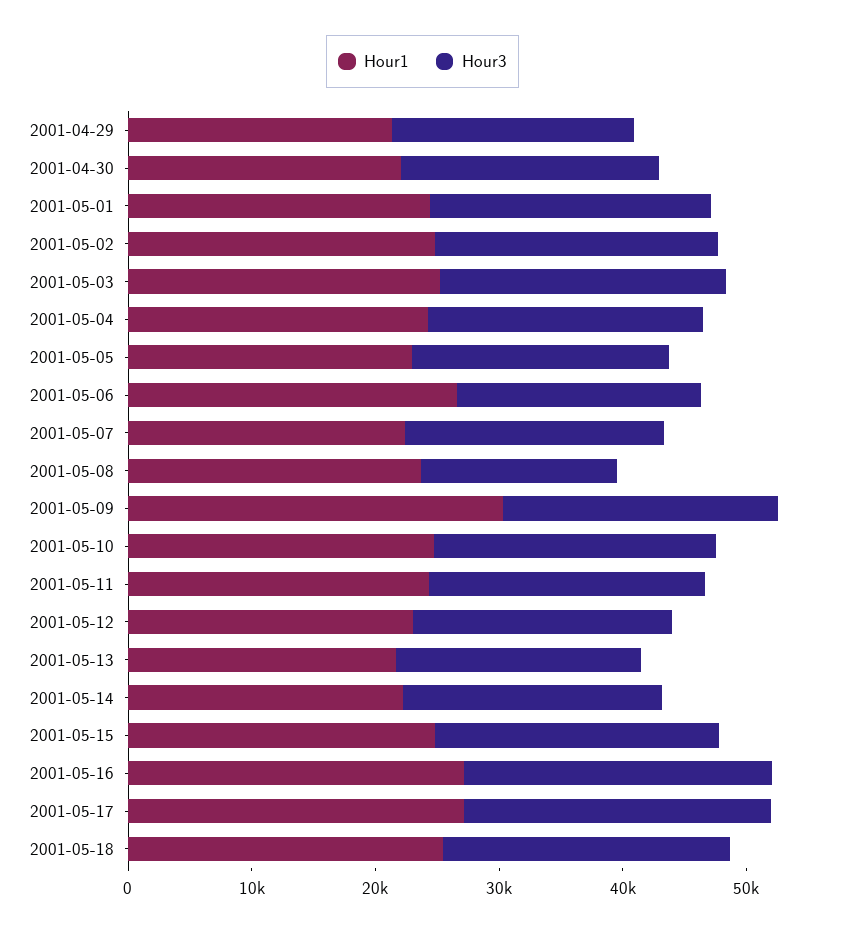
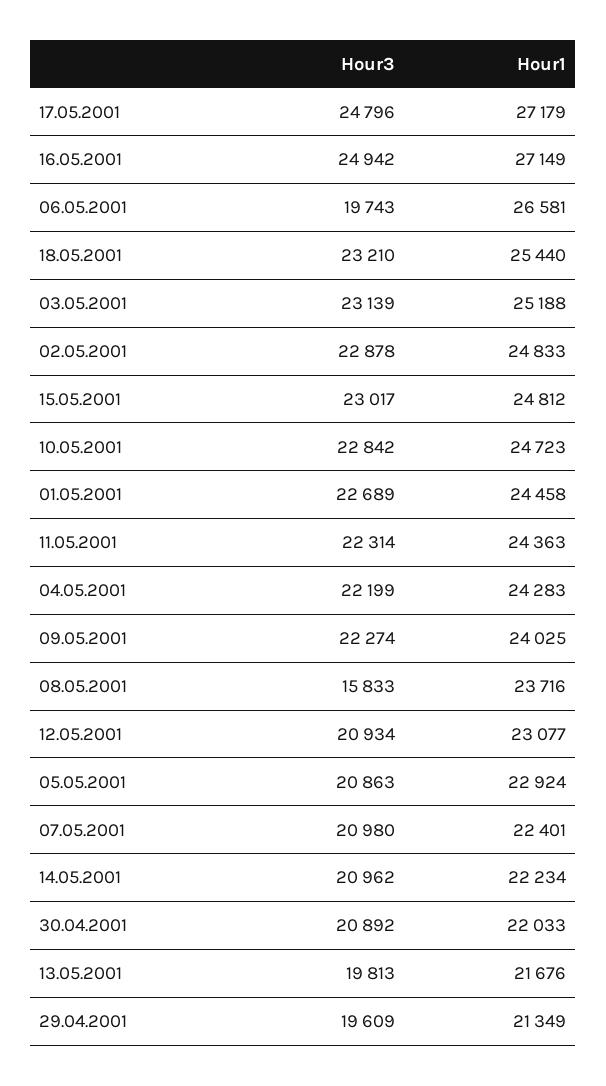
Hour1, 2001-05-09: 30000 -> 24025

